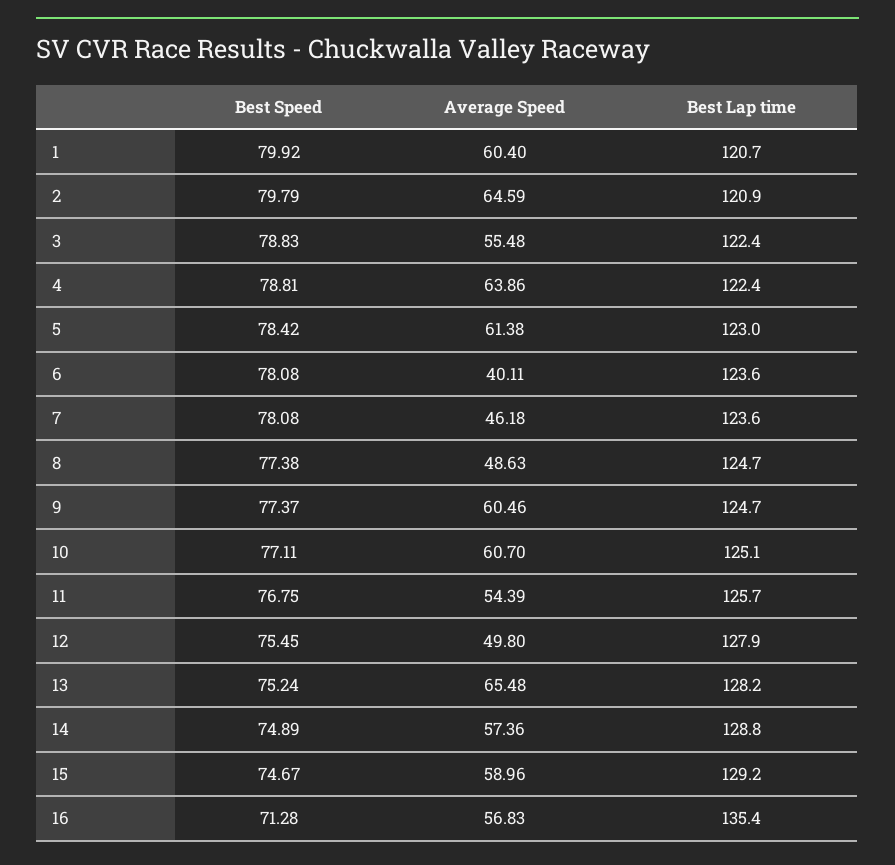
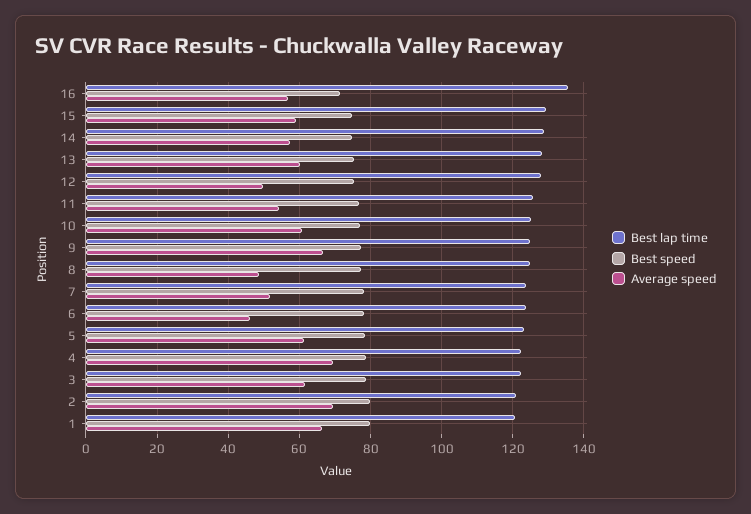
Average Speed, 1: 60.4 -> 66
Average Speed, 2: 64.59 -> 70
Average Speed, 3: 55.48 -> 62
Average Speed, 4: 63.86 -> 70
Average Speed, 6: 40.11 -> 46
Average Speed, 7: 46.18 -> 52
Average Speed, 9: 60.46 -> 66
Average Speed, 13: 65.48 -> 60

